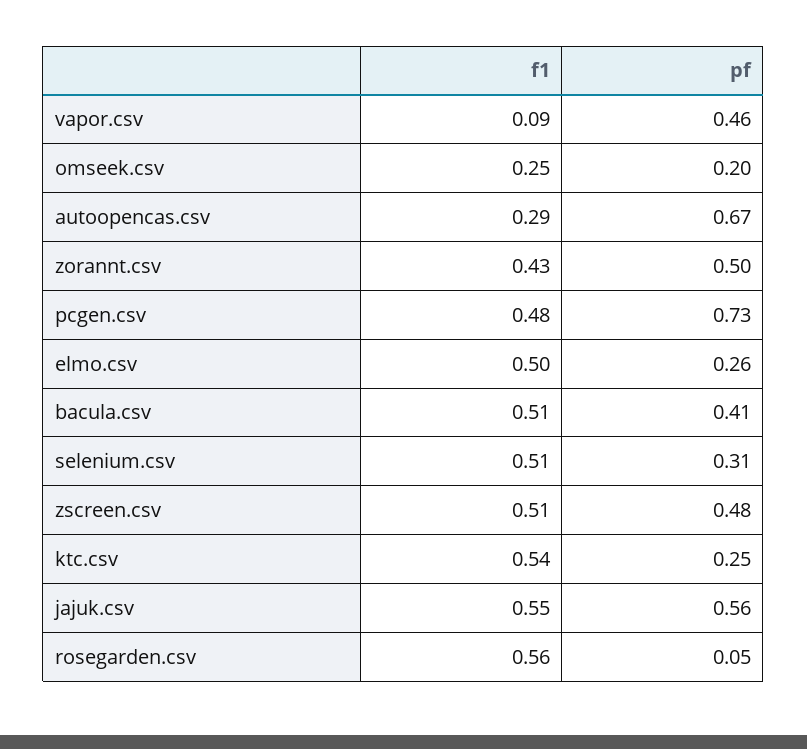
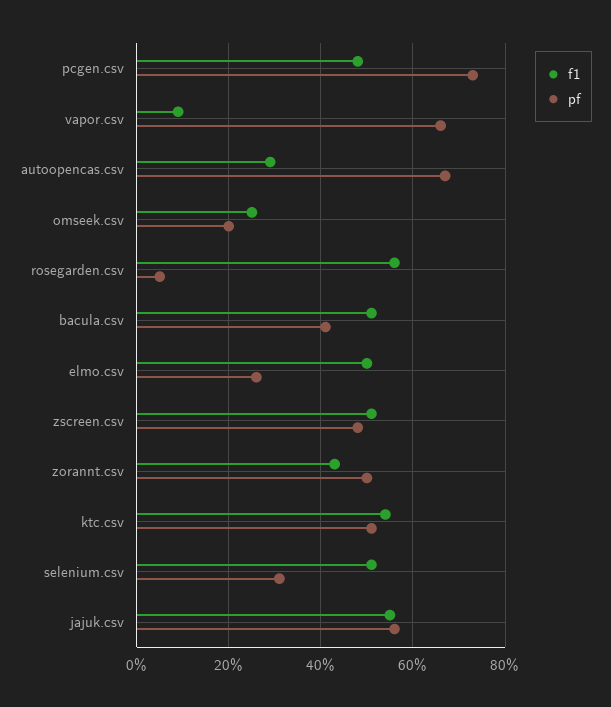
pf, vapor.csv: 0.46 -> 0.65
pf, ktc.csv: 0.25 -> 0.5

